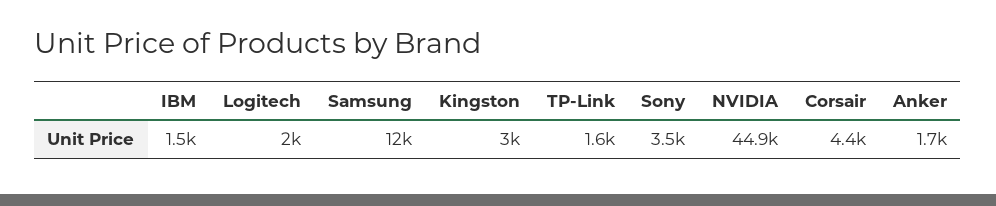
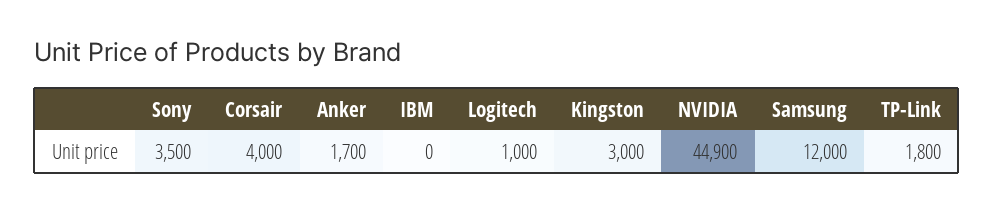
IBM: 1500 -> 0
Logitech: 2000 -> 1000
TP-Link: 1600 -> 1800
Corsair: 4400 -> 4000

